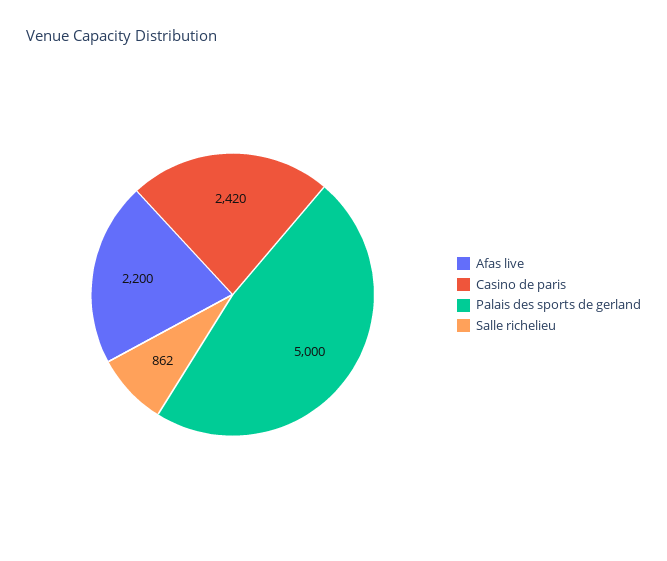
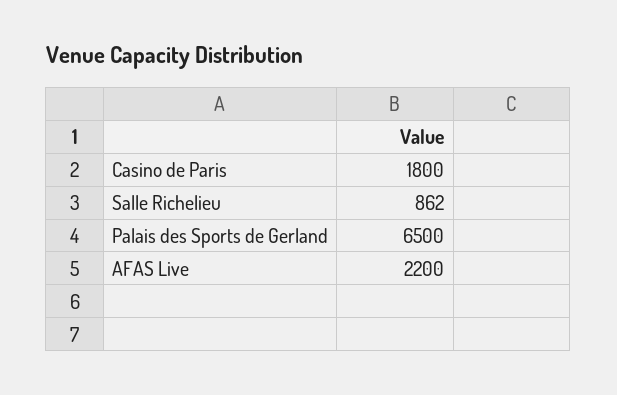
Casino de paris: 2420 -> 1800
Palais des sports de gerland: 5000 -> 6500

